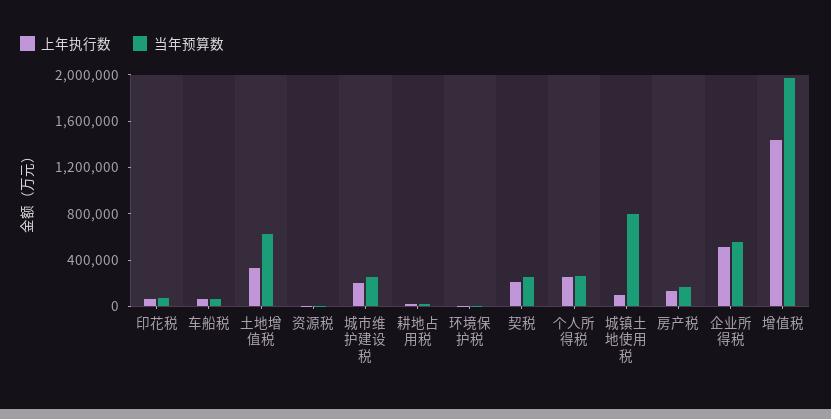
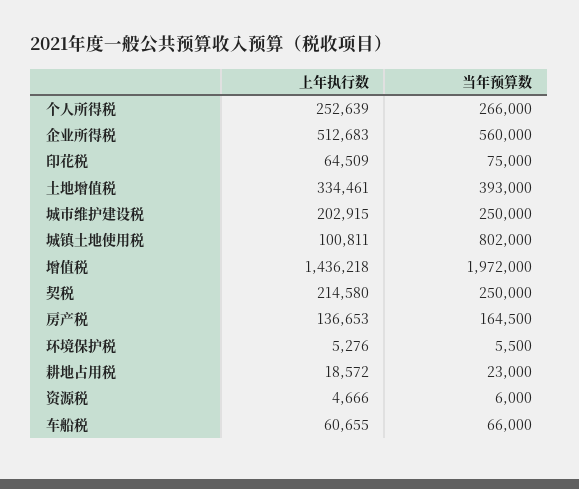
当年预算数, 土地增值税: 600000 -> 393000

